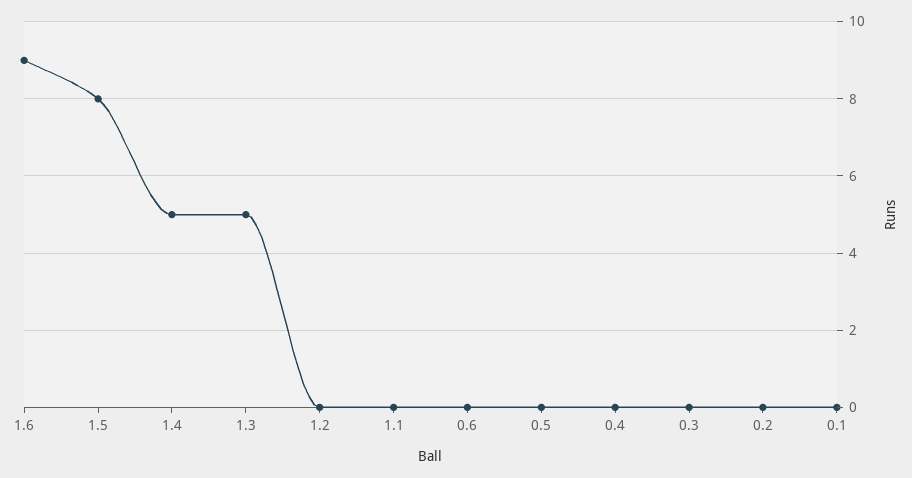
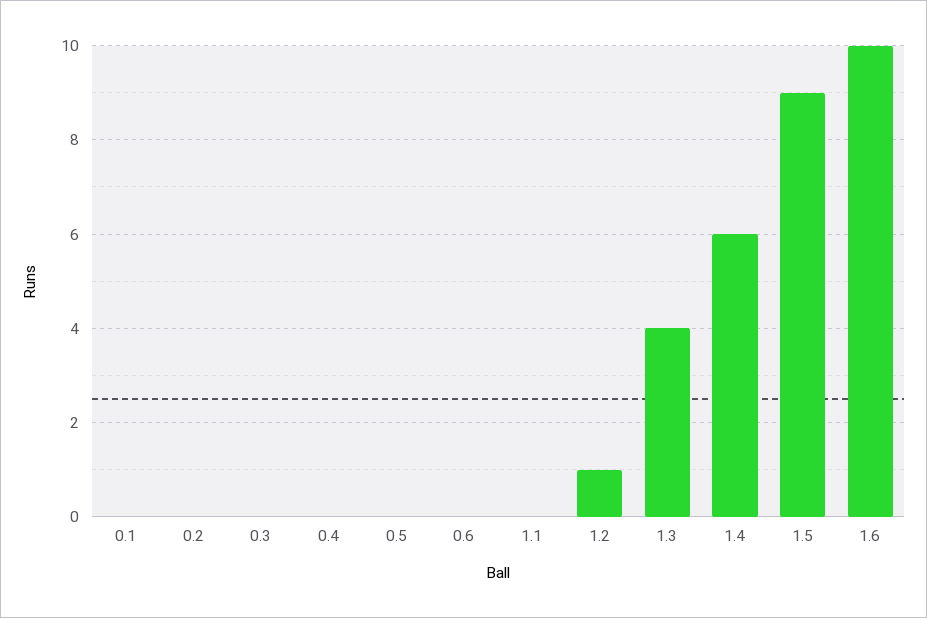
1.6: 9 -> 10
1.5: 8 -> 9
1.4: 5 -> 6
1.3: 5 -> 4
1.2: 0 -> 1

